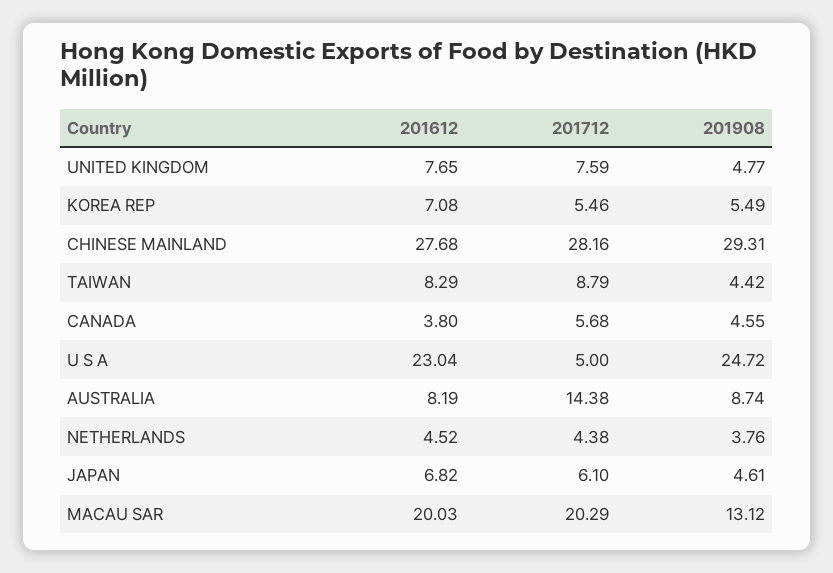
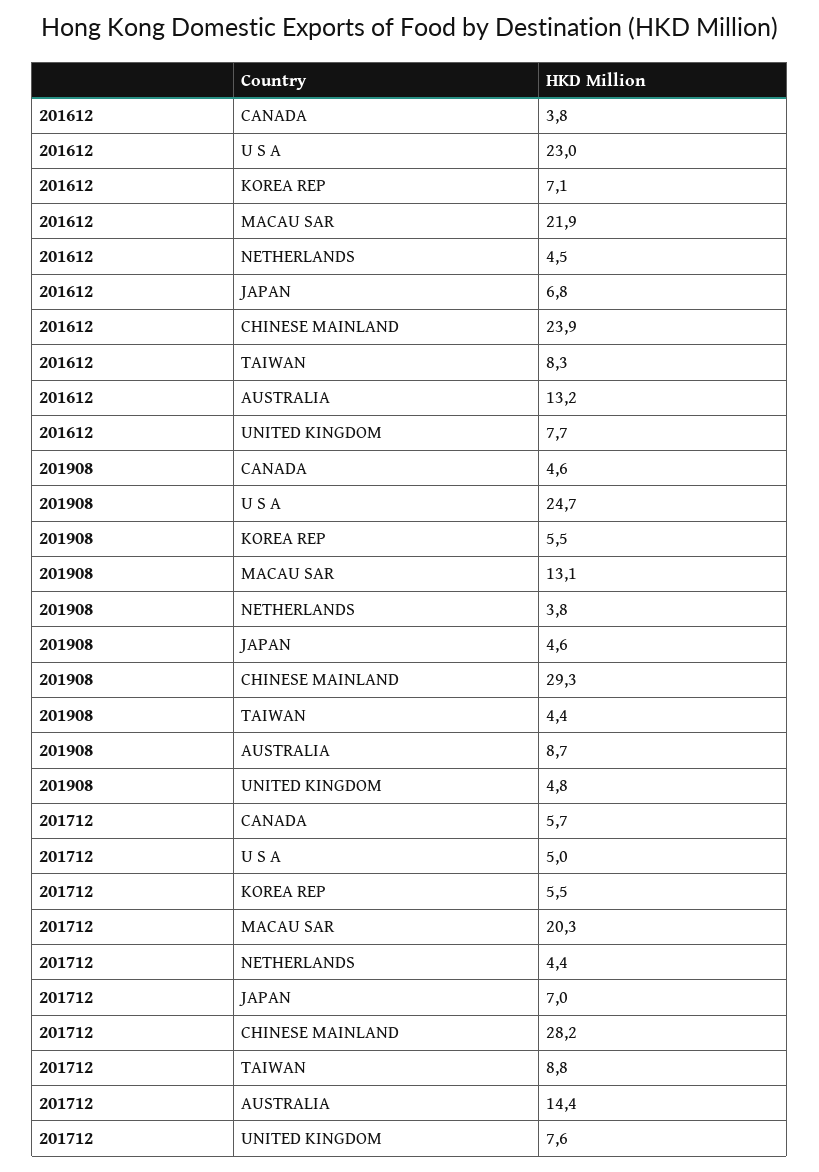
201612, CHINESE MAINLAND: 27.68 -> 23.9
201612, AUSTRALIA: 8.19 -> 13.2
201712, JAPAN: 6.1 -> 7
201612, MACAU SAR: 20.03 -> 21.9

